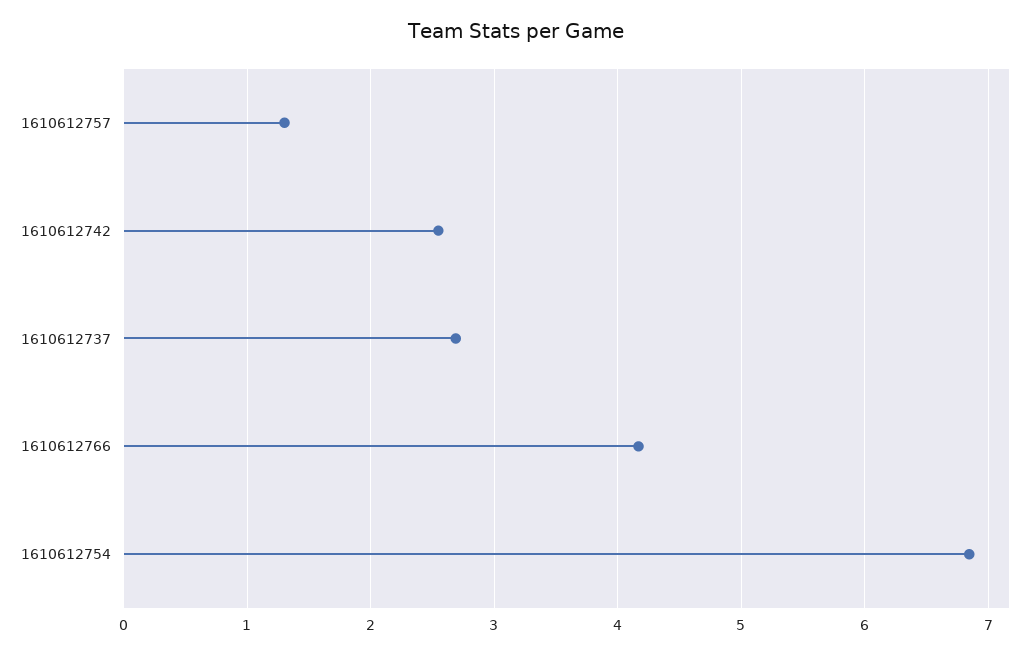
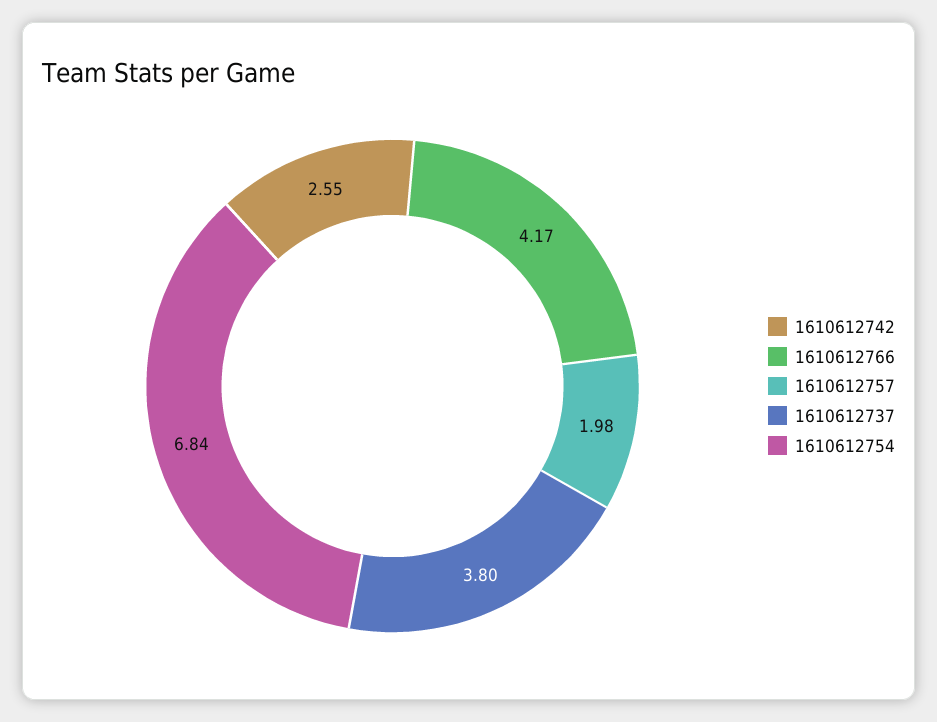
1610612757: 1.3 -> 1.98
1610612737: 2.7 -> 3.8

